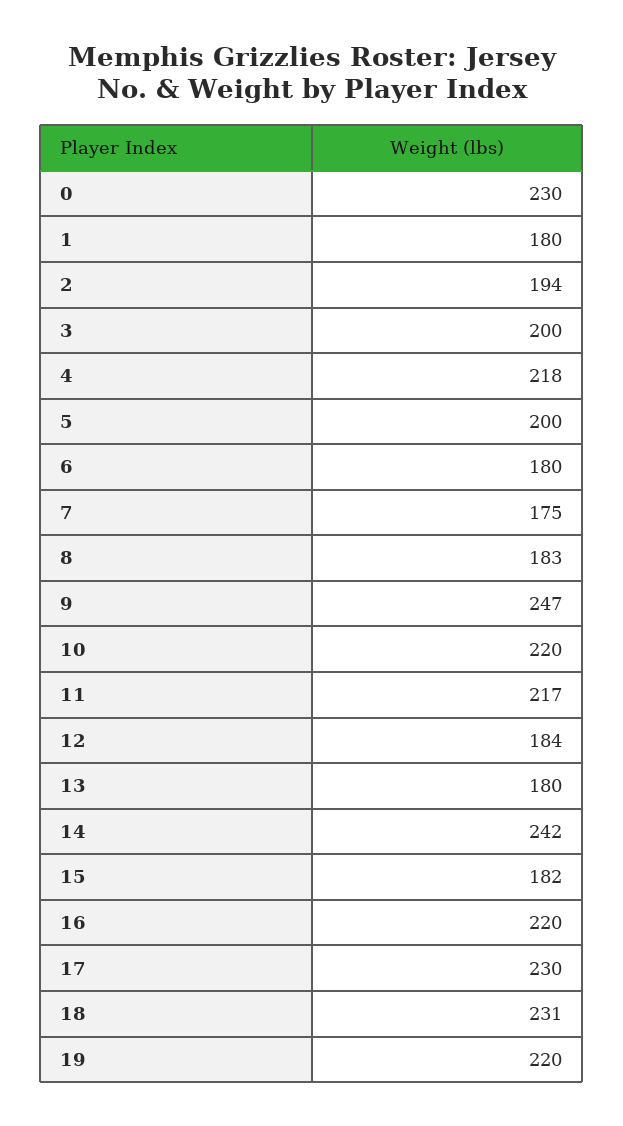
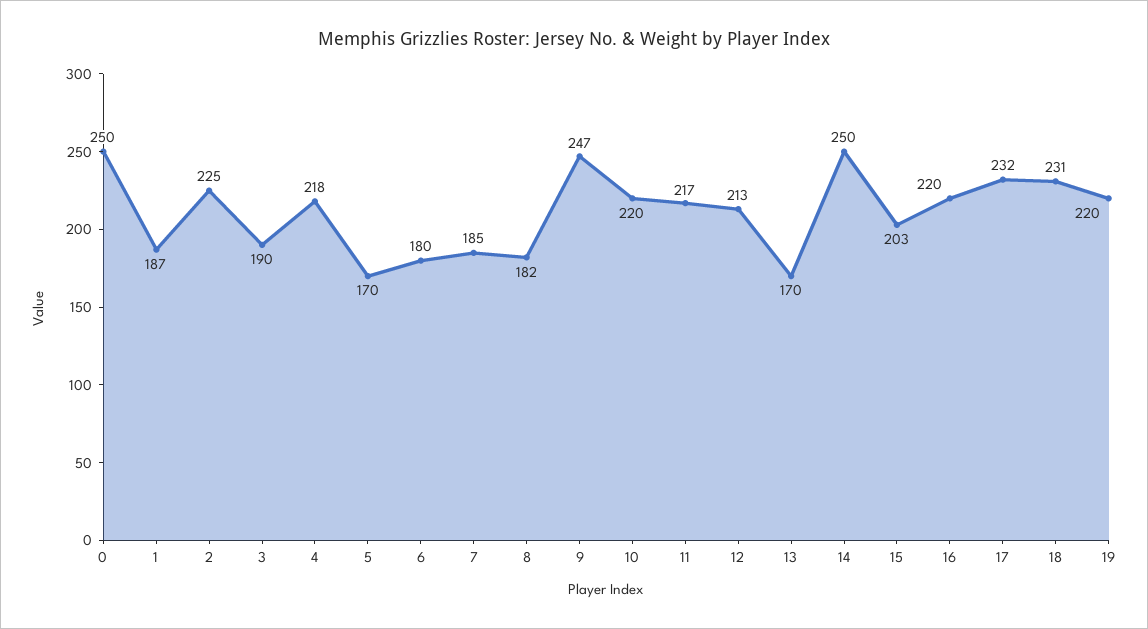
0: 230 -> 250
1: 180 -> 187
2: 194 -> 225
3: 200 -> 190
5: 200 -> 170
7: 175 -> 185
8: 183 -> 182
12: 184 -> 213
13: 180 -> 170
14: 242 -> 250
15: 182 -> 203
17: 230 -> 232

